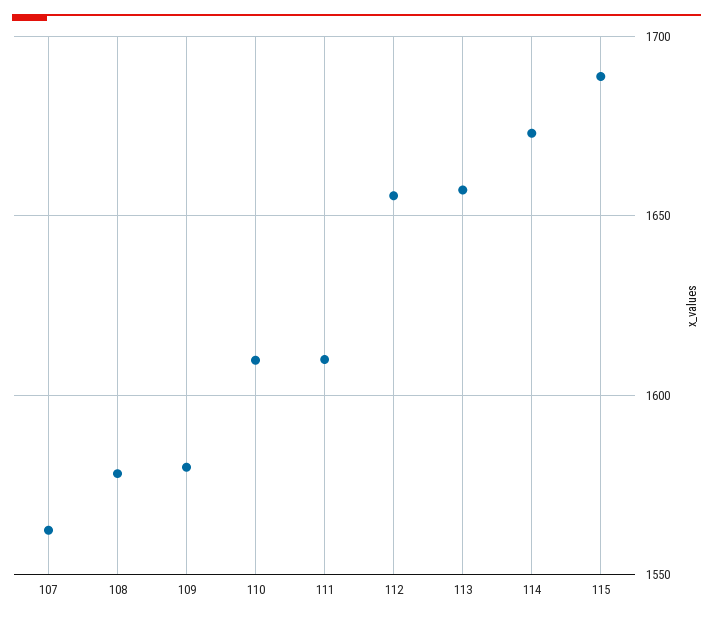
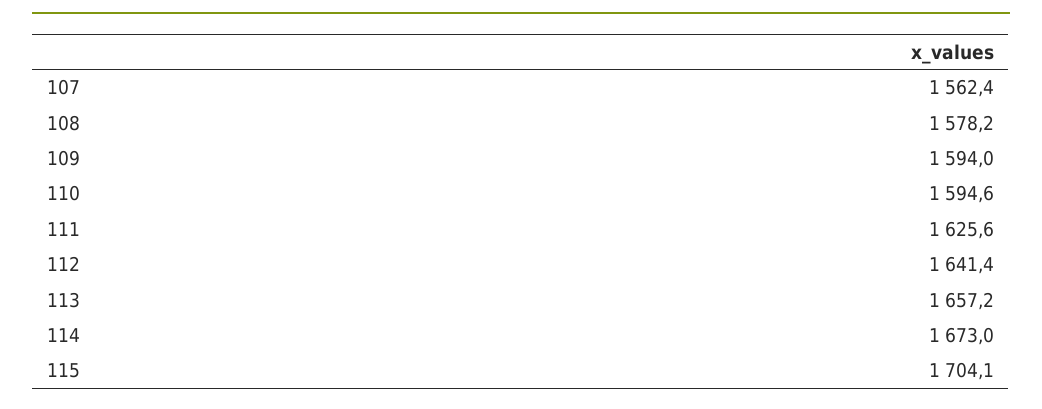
109: 1580 -> 1594
110: 1610 -> 1594.6
111: 1610 -> 1625.6
112: 1655 -> 1641.4
115: 1690 -> 1704.1

